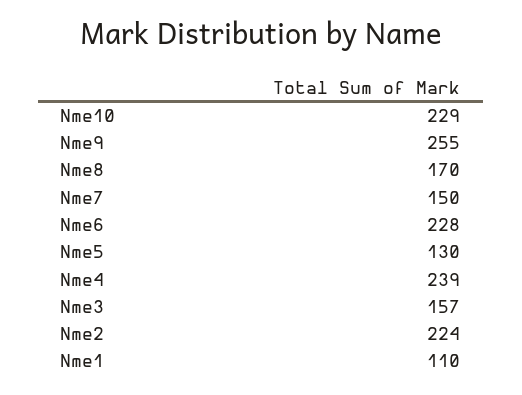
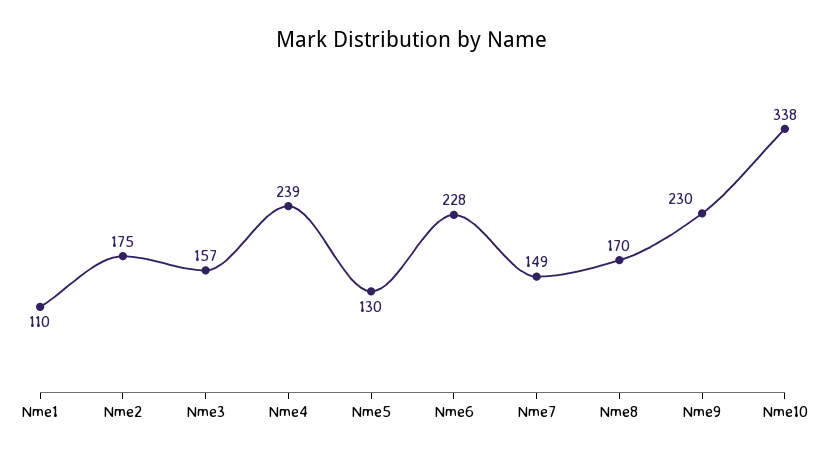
Nme10: 229 -> 338
Nme9: 255 -> 230
Nme7: 150 -> 149
Nme2: 224 -> 175

